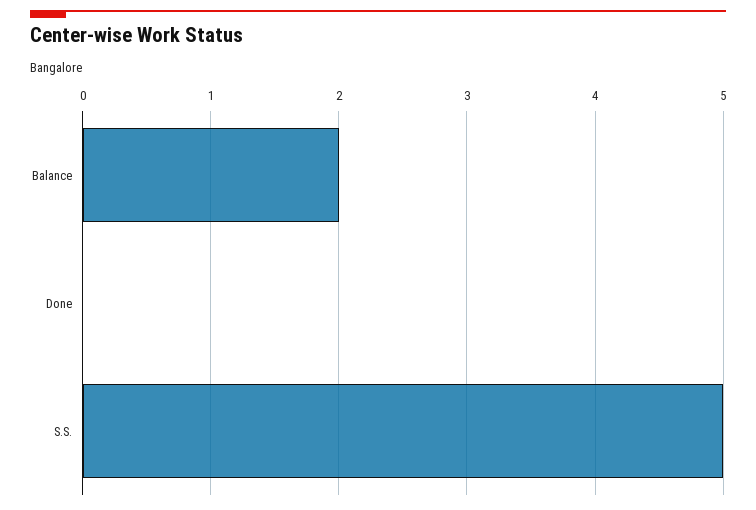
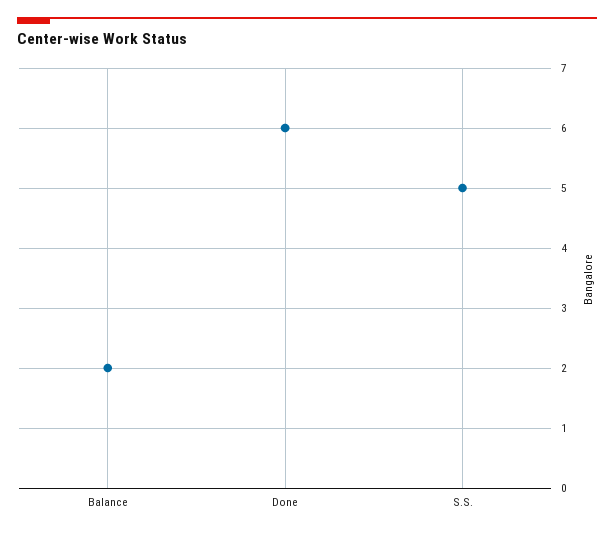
Done: 0 -> 6

